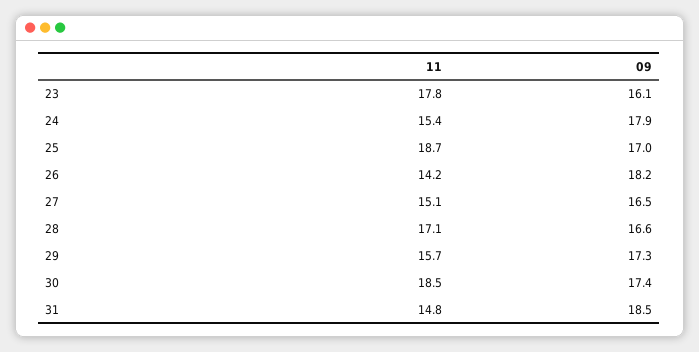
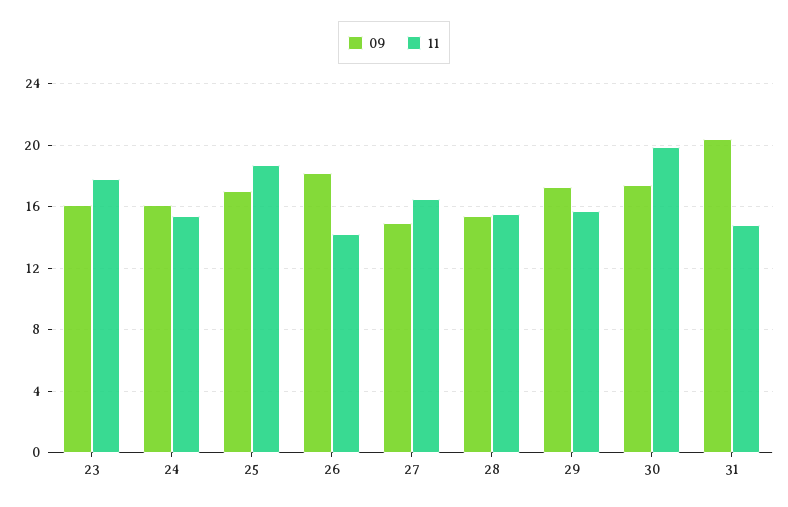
09, 24: 17.9 -> 16
11, 27: 15.1 -> 16.5
09, 27: 16.5 -> 15
11, 28: 17.1 -> 15.5
09, 28: 16.6 -> 15.5
11, 30: 18.5 -> 20
09, 31: 18.5 -> 20.5

